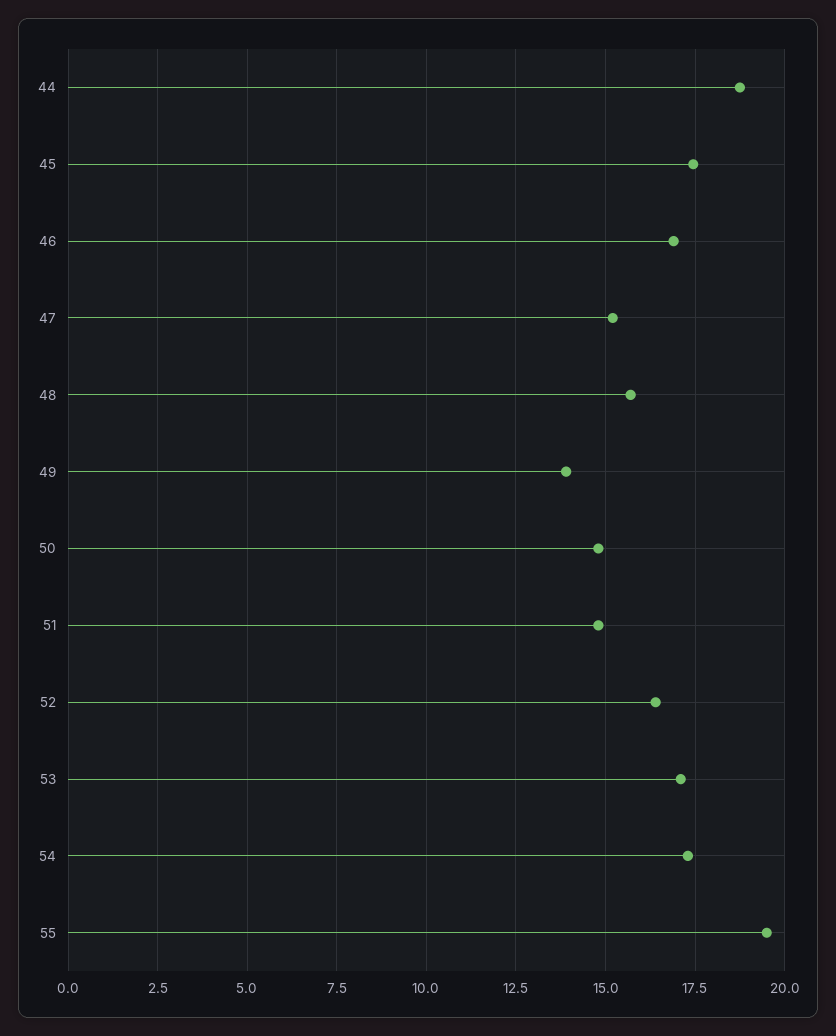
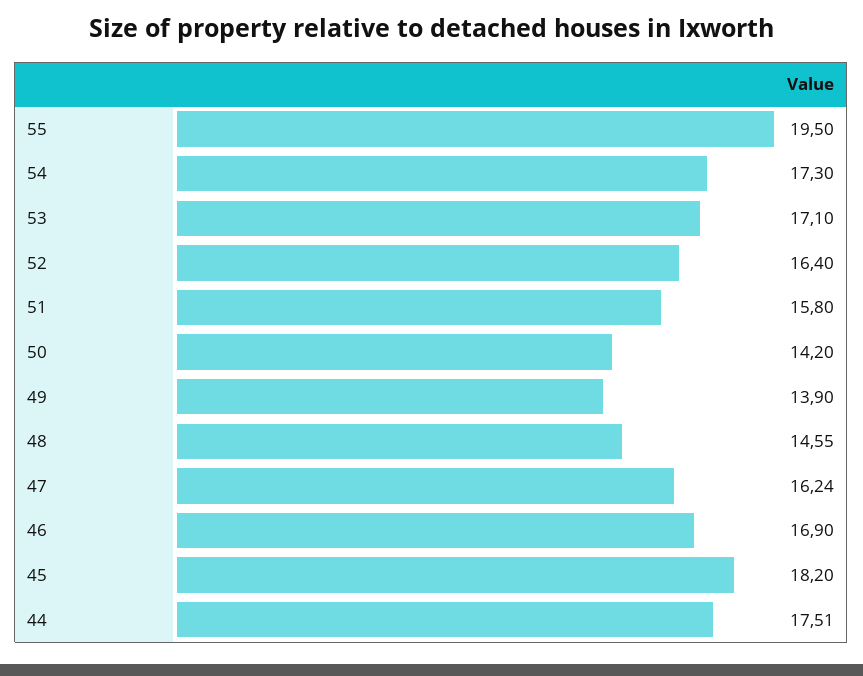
44: 18.75 -> 17.51
45: 17.5 -> 18.2
47: 15.25 -> 16.24
48: 15.75 -> 14.55
50: 14.75 -> 14.2
51: 14.75 -> 15.8

